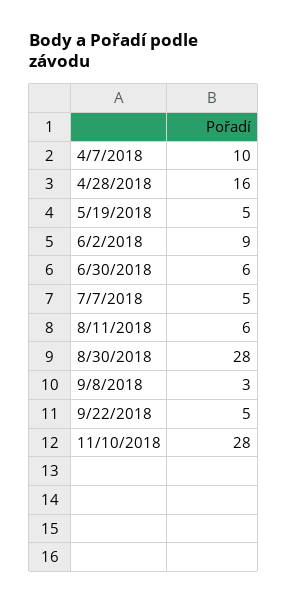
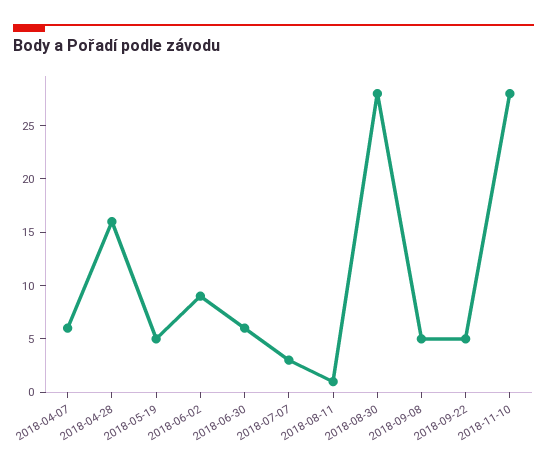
4/7/2018: 10 -> 6
7/7/2018: 5 -> 3
8/11/2018: 6 -> 1
9/8/2018: 3 -> 5

